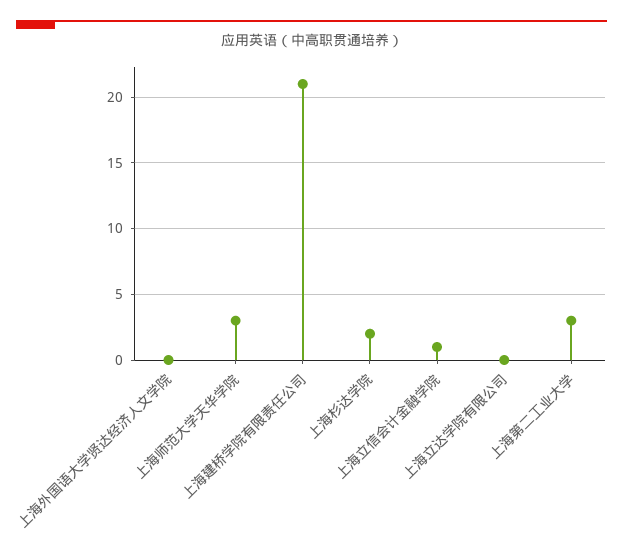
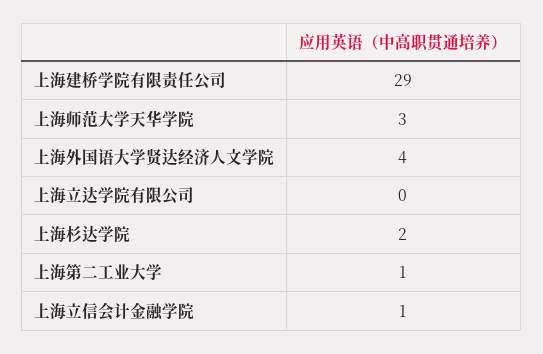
上海外国语大学贤达经济人文学院: 0 -> 4
上海建桥学院有限责任公司: 21 -> 29
上海第二工业大学: 3 -> 1

